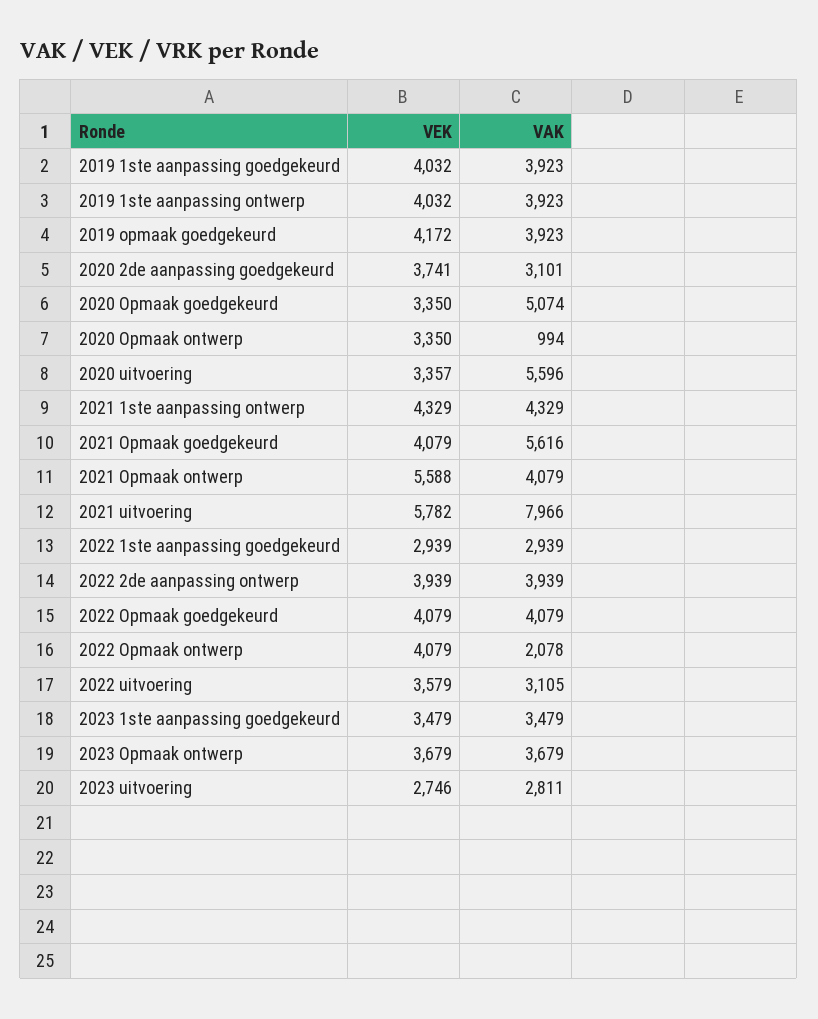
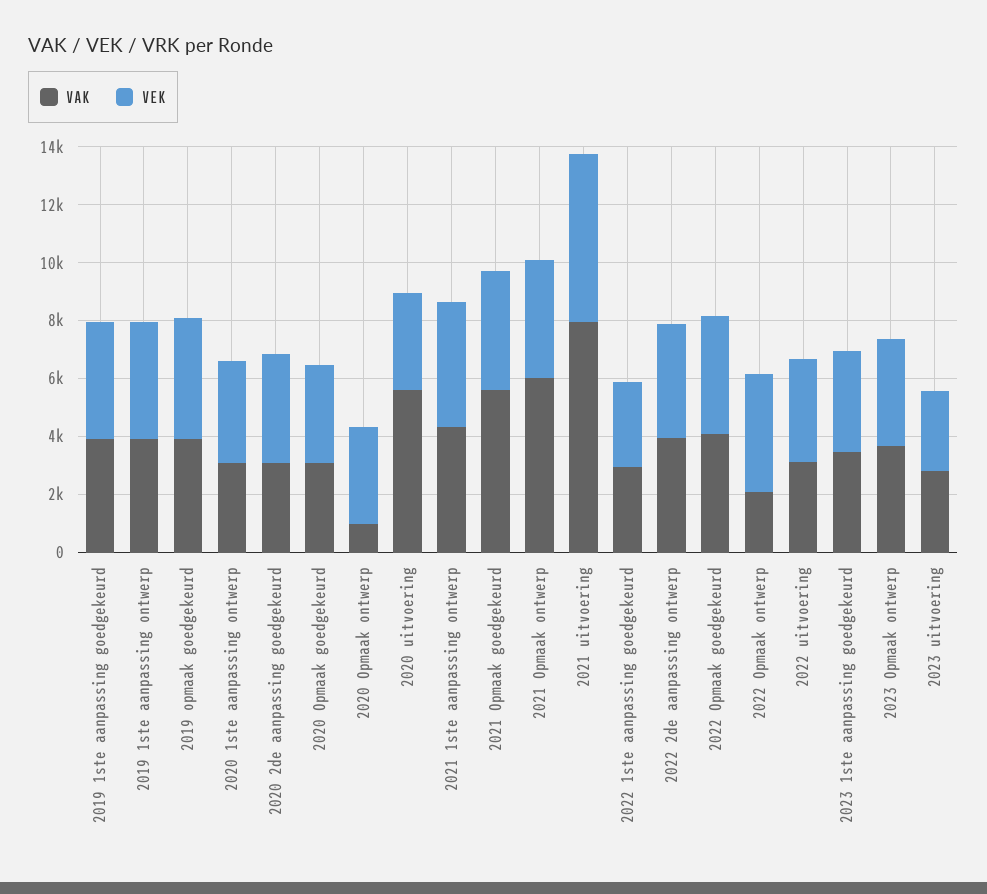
VAK, 2020 Opmaak goedgekeurd: 5074 -> 3000
VEK, 2021 Opmaak ontwerp: 5588 -> 4000
VAK, 2021 Opmaak ontwerp: 4079 -> 6000
VAK, 2020 1ste aanpassing ontwerp: none -> 3000
VEK, 2020 1ste aanpassing ontwerp: none -> 3500

